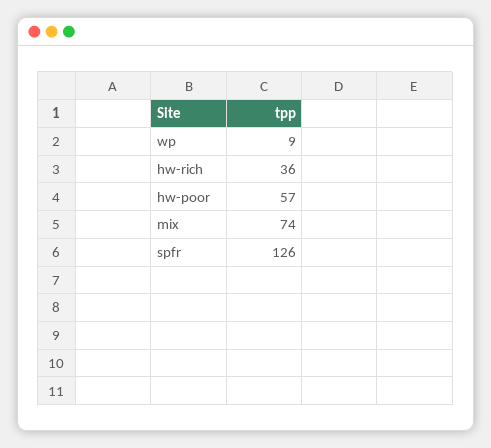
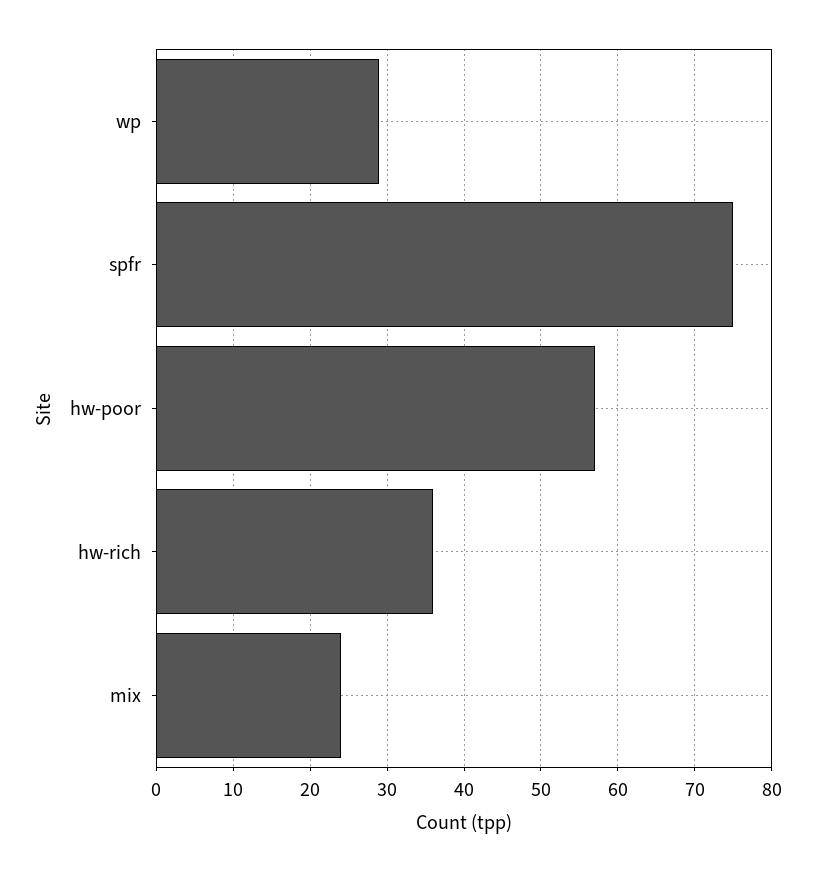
wp: 9 -> 29
mix: 74 -> 24
spfr: 126 -> 75

